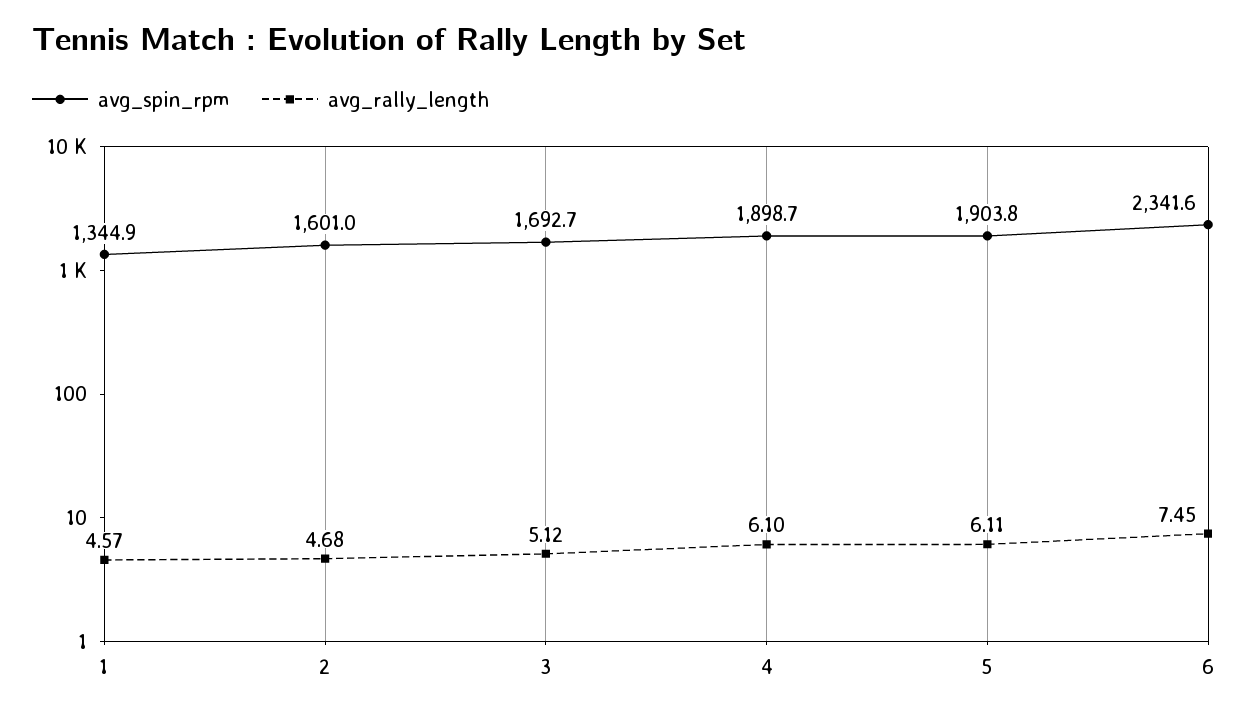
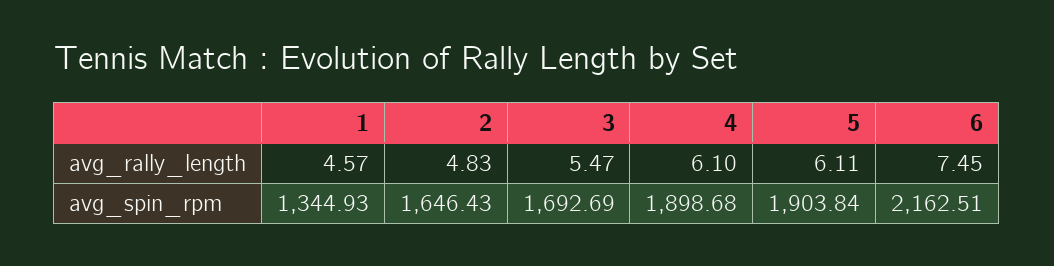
avg_spin_rpm, 2: 1601 -> 1646.43
avg_rally_length, 2: 4.68 -> 4.83
avg_rally_length, 3: 5.12 -> 5.47
avg_spin_rpm, 6: 2341.6 -> 2162.51

